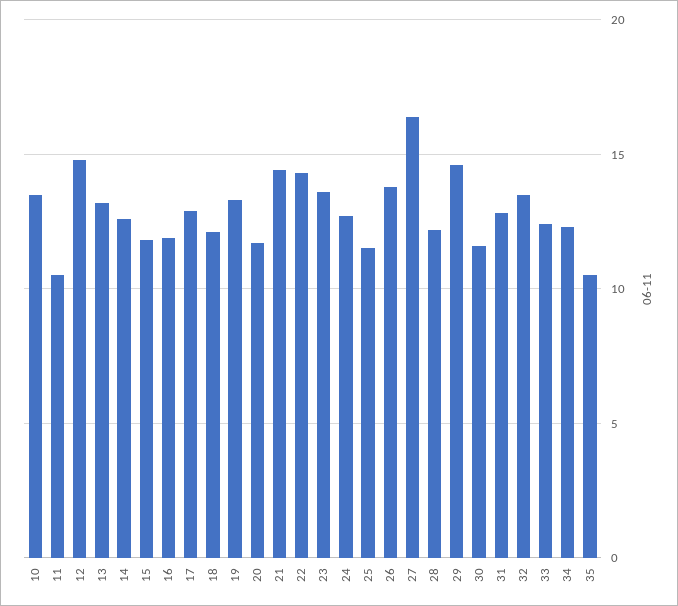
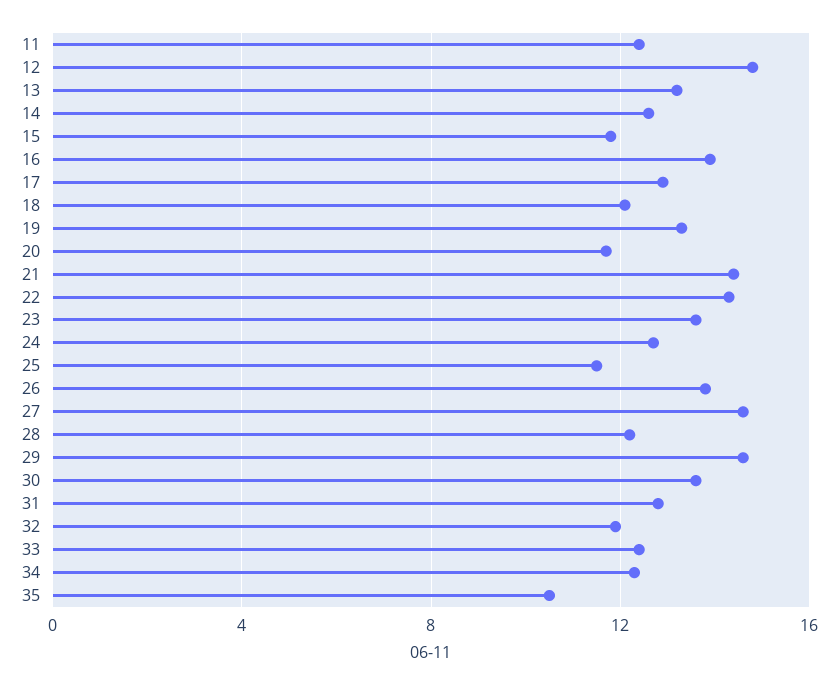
10: 13.5 -> none
11: 10.5 -> 12.5
16: 12 -> 14
27: 16.5 -> 14.5
30: 11.5 -> 13.5
32: 13.5 -> 12

